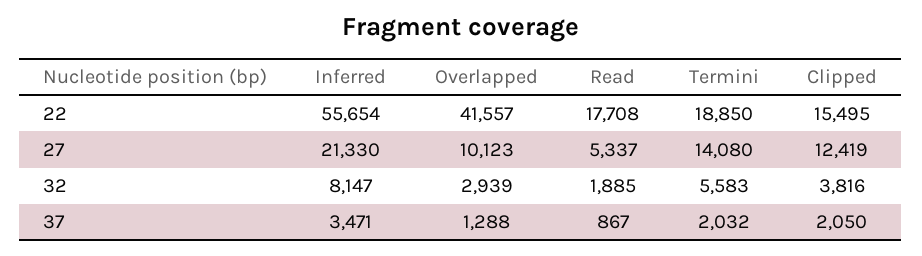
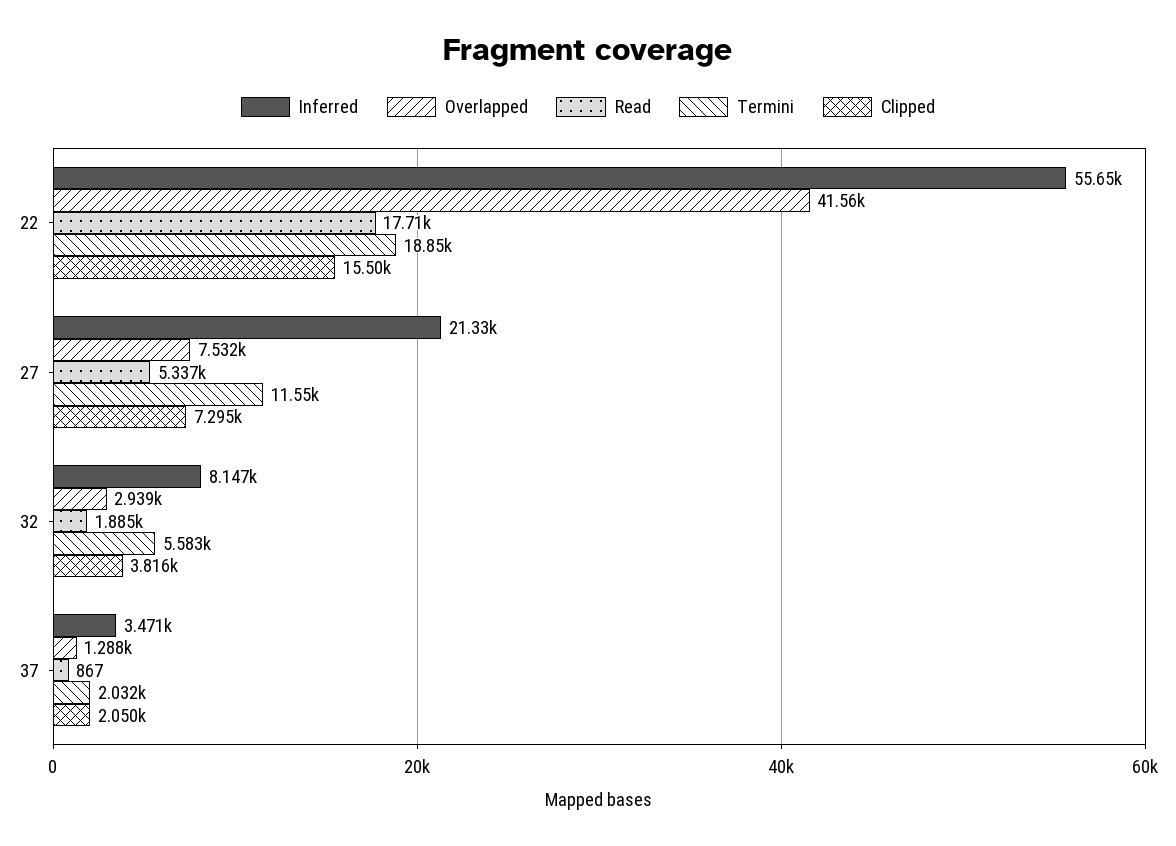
Overlapped, 27: 10123 -> 7532
Termini, 27: 14080 -> 11550
Clipped, 27: 12419 -> 7295

